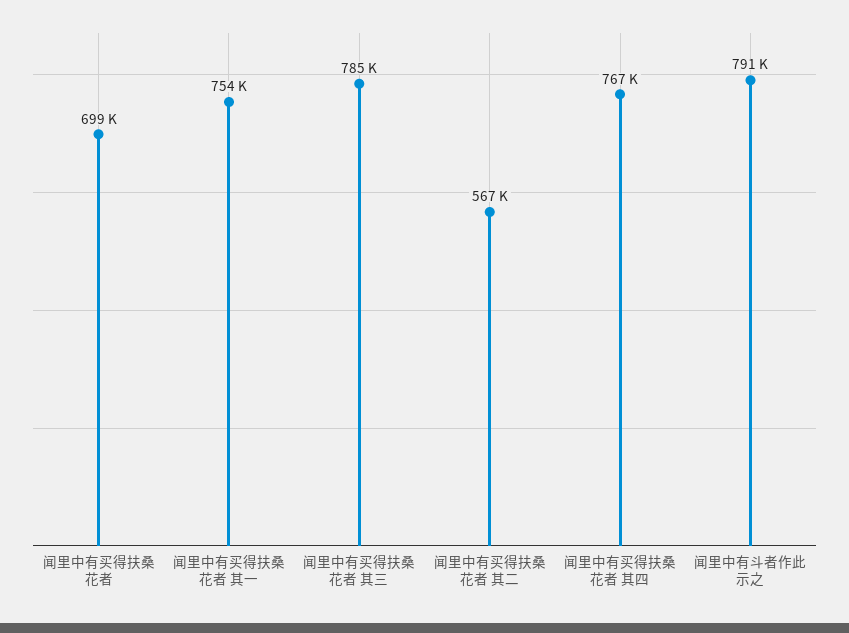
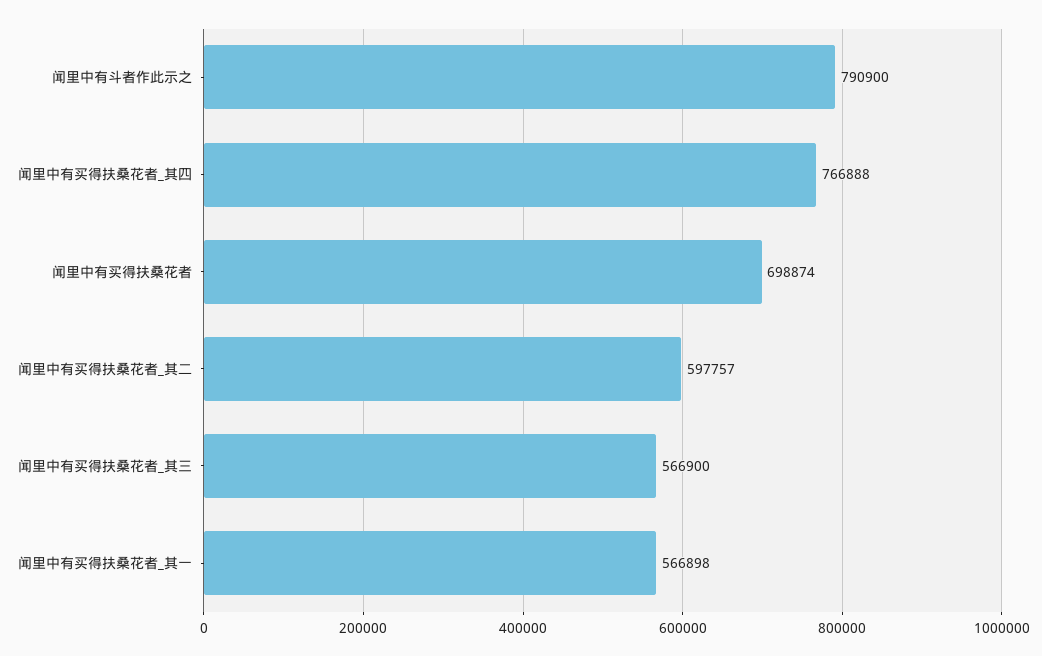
闻里中有买得扶桑花者 其一: 754000 -> 566898
闻里中有买得扶桑花者 其三: 785000 -> 566900
闻里中有买得扶桑花者 其二: 567000 -> 597757

